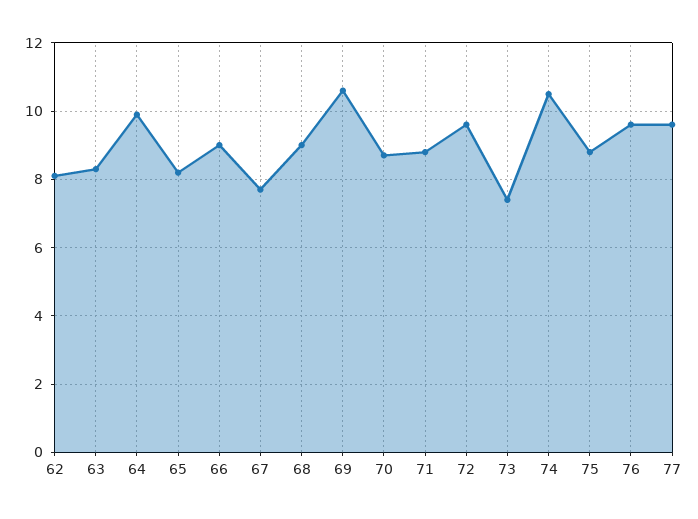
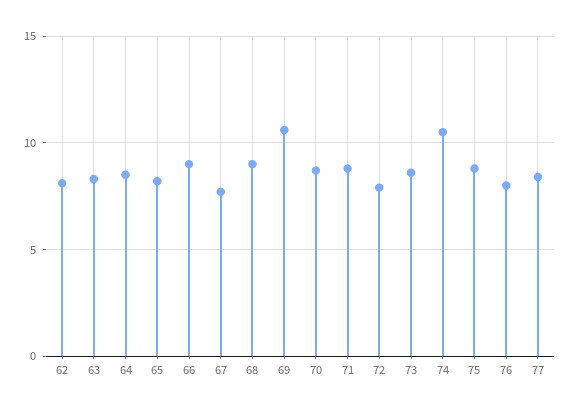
64: 10 -> 8.5
72: 9.5 -> 8
73: 7.5 -> 8.5
76: 9.5 -> 8
77: 9.5 -> 8.5

